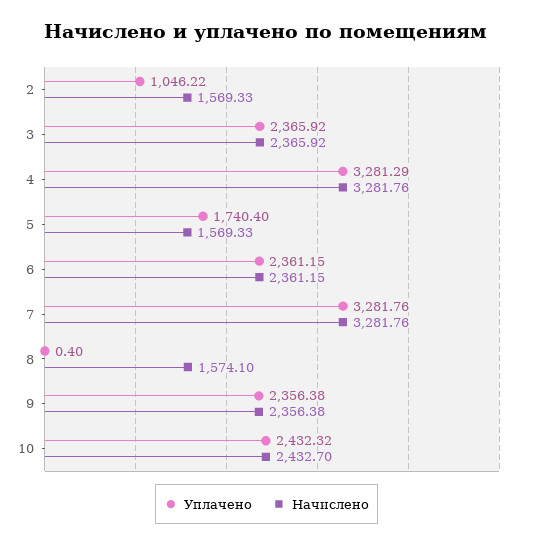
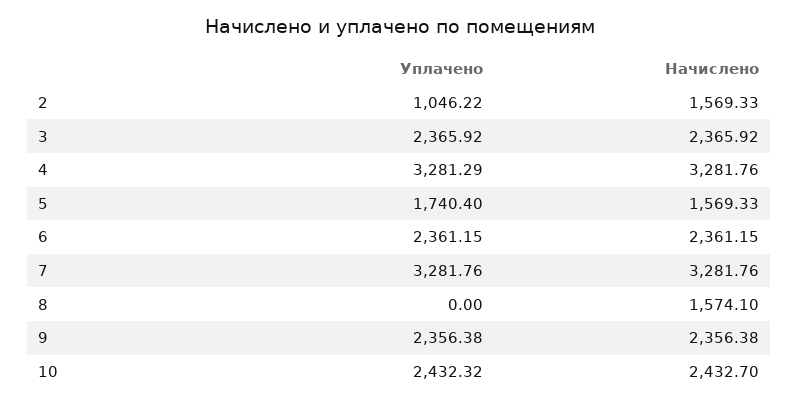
Уплачено, 8: 0.4 -> 0

